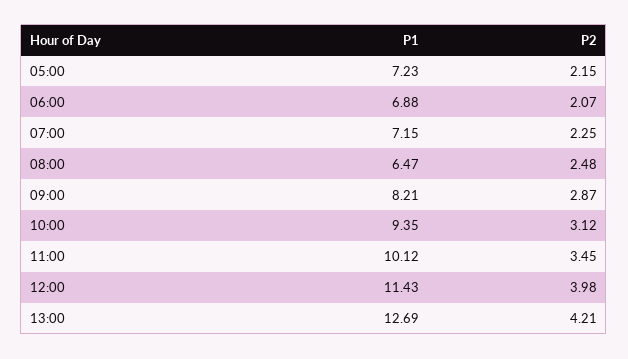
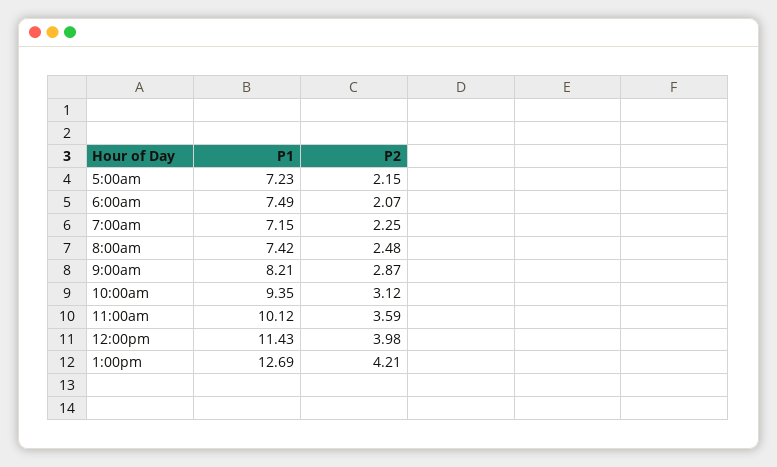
P1, 06:00: 6.88 -> 7.49
P1, 08:00: 6.47 -> 7.42
P2, 11:00: 3.45 -> 3.59

